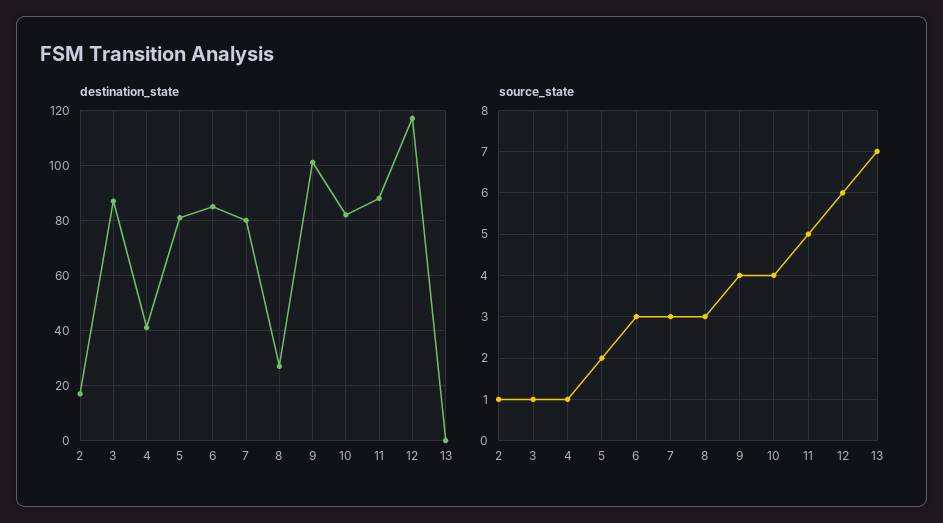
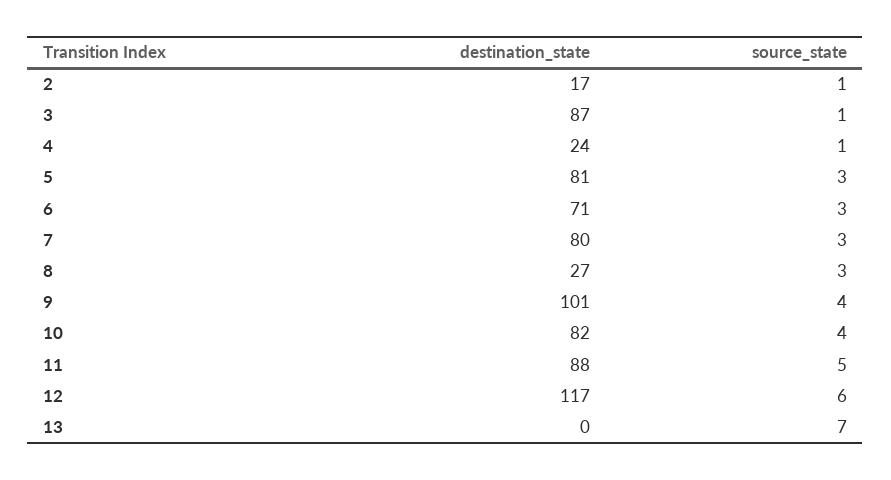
destination_state, 4: 40 -> 24
destination_state, 6: 85 -> 71
source_state, 5: 2 -> 3

